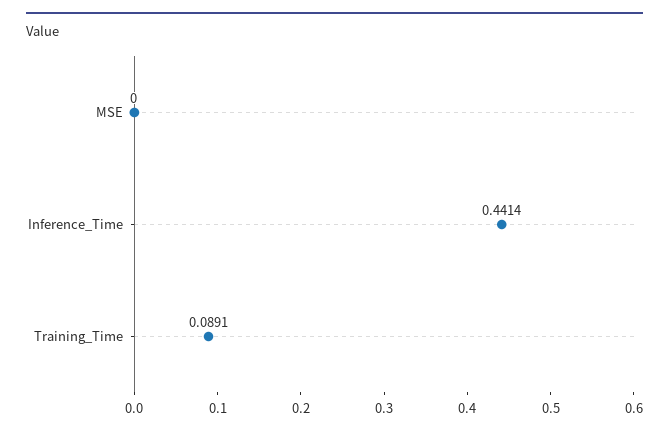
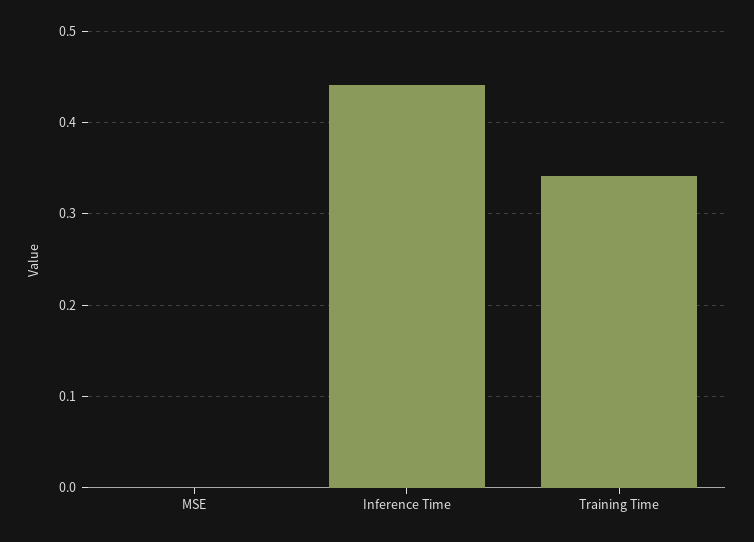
Training_Time: 0.0891 -> 0.34

